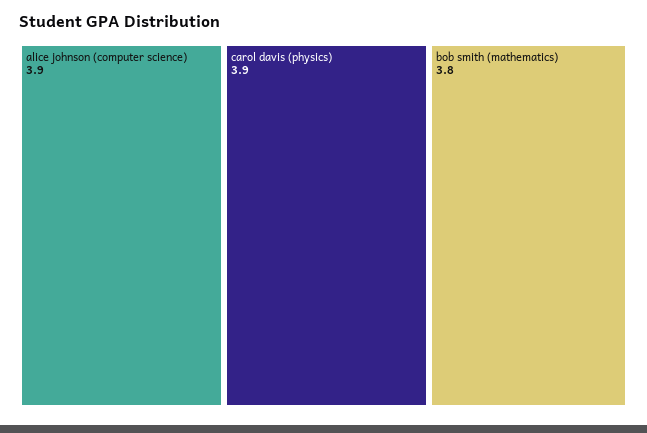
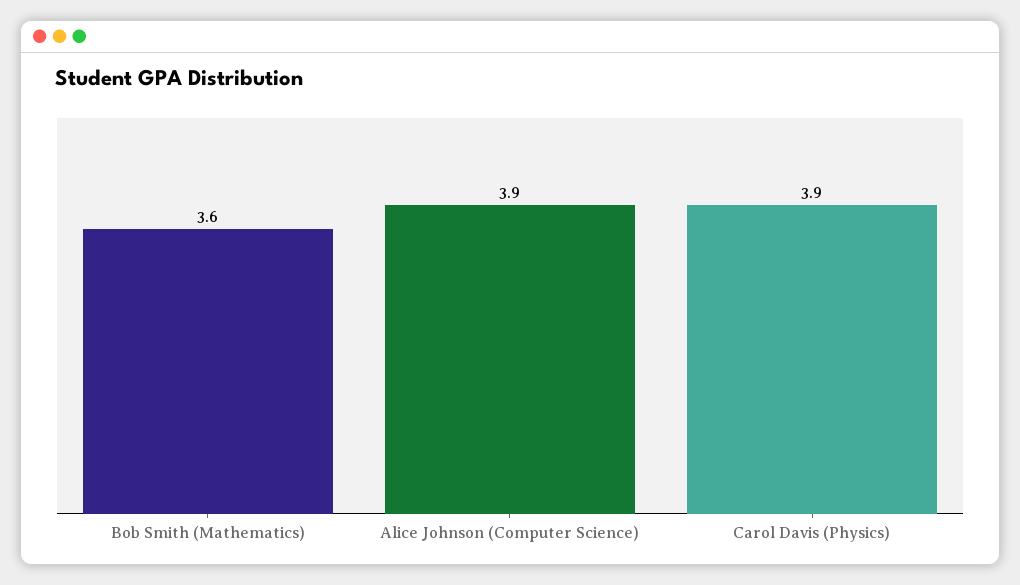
bob smith (mathematics): 3.8 -> 3.6

